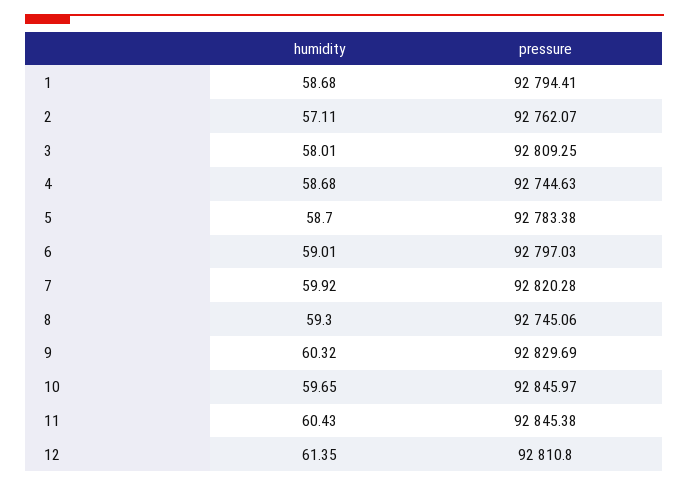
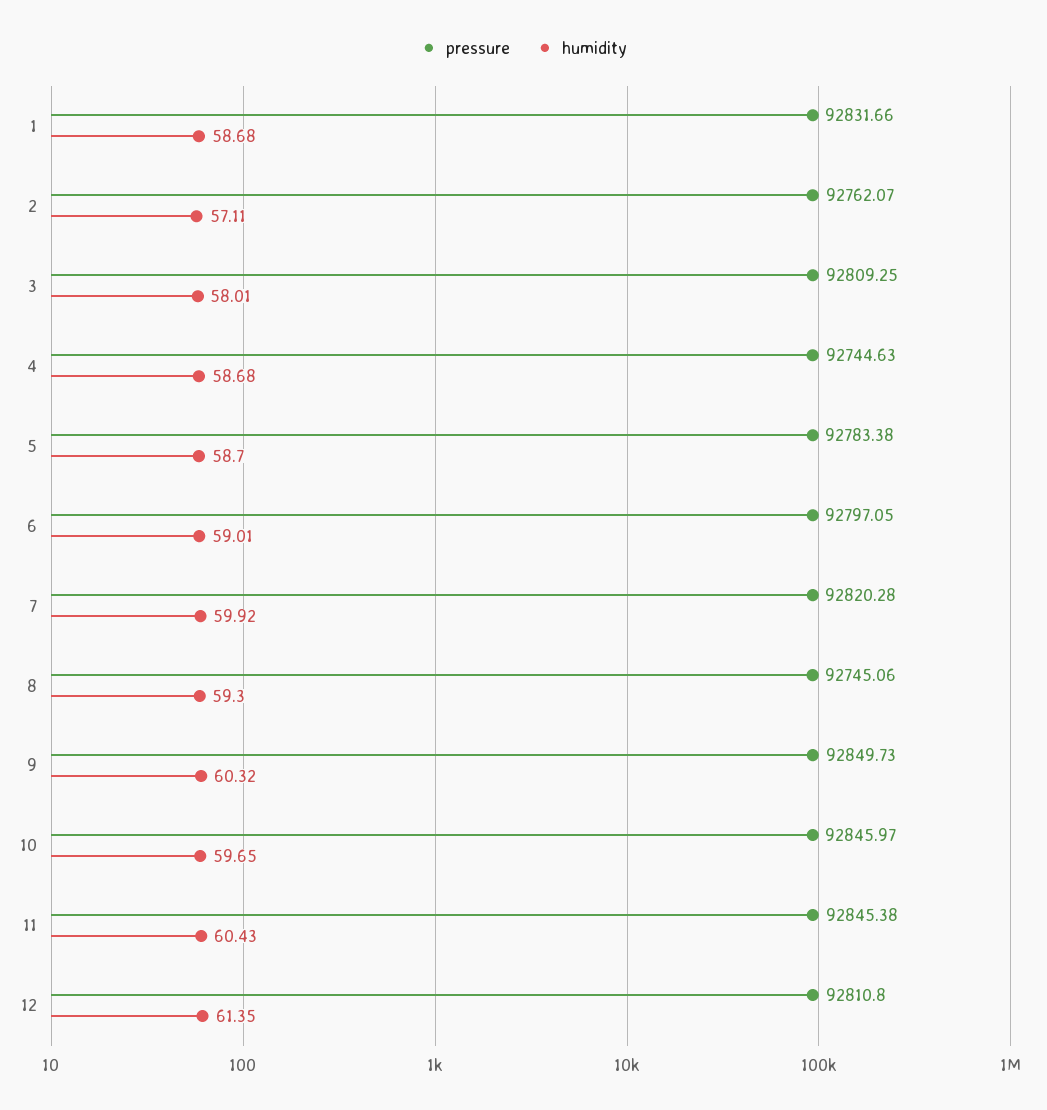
pressure, 1: 92794.41 -> 92831.66
pressure, 6: 92797.03 -> 92797.05
pressure, 9: 92829.69 -> 92849.73

